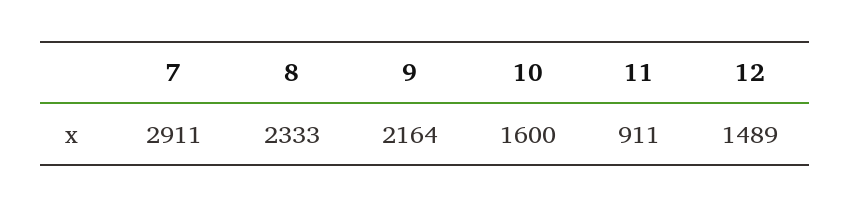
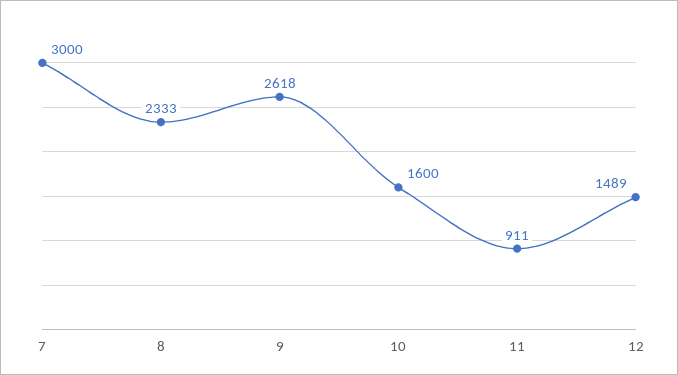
7: 2911 -> 3000
9: 2164 -> 2618

